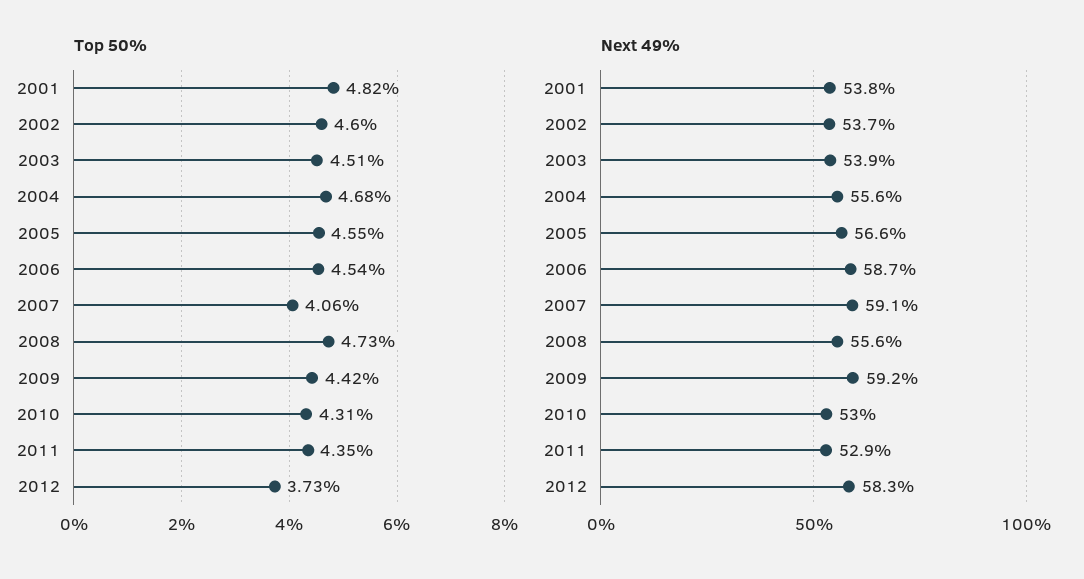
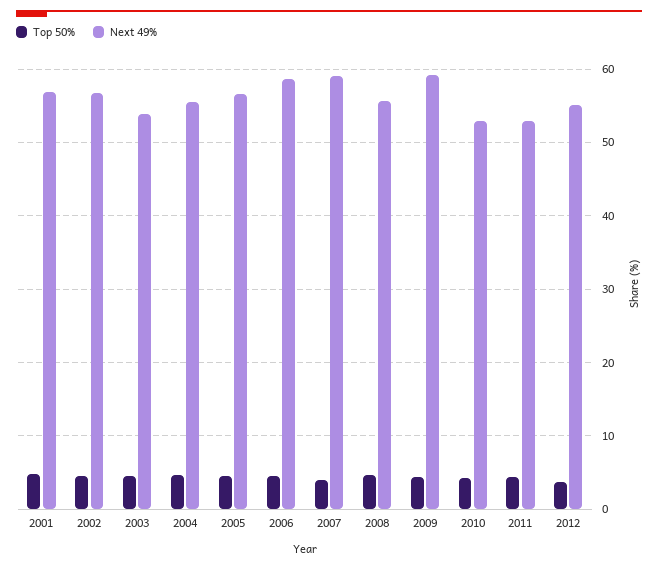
Next 49%, 2001: 53.8 -> 57
Next 49%, 2002: 53.7 -> 57
Next 49%, 2012: 58.3 -> 55

